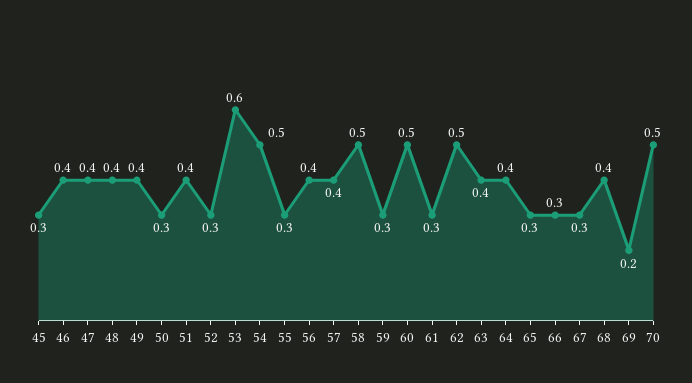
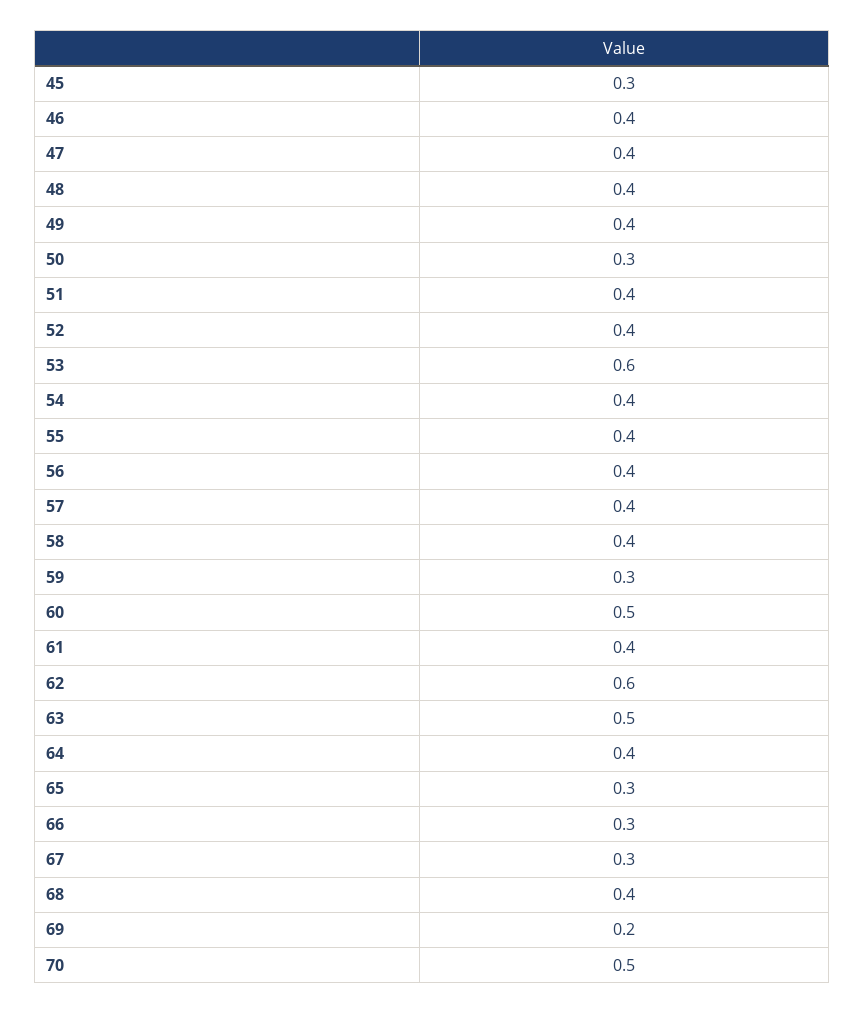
52: 0.3 -> 0.4
54: 0.5 -> 0.4
55: 0.3 -> 0.4
58: 0.5 -> 0.4
61: 0.3 -> 0.4
62: 0.5 -> 0.6
63: 0.4 -> 0.5

